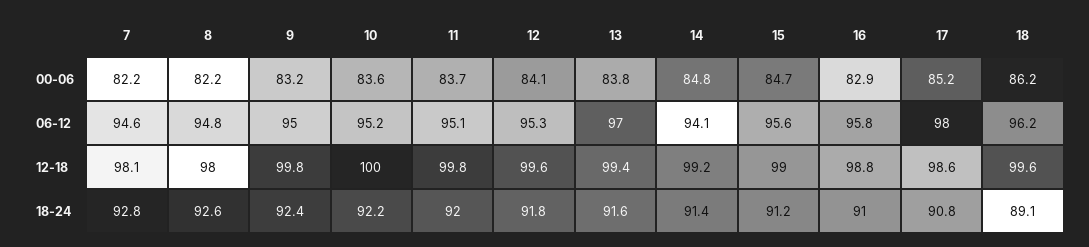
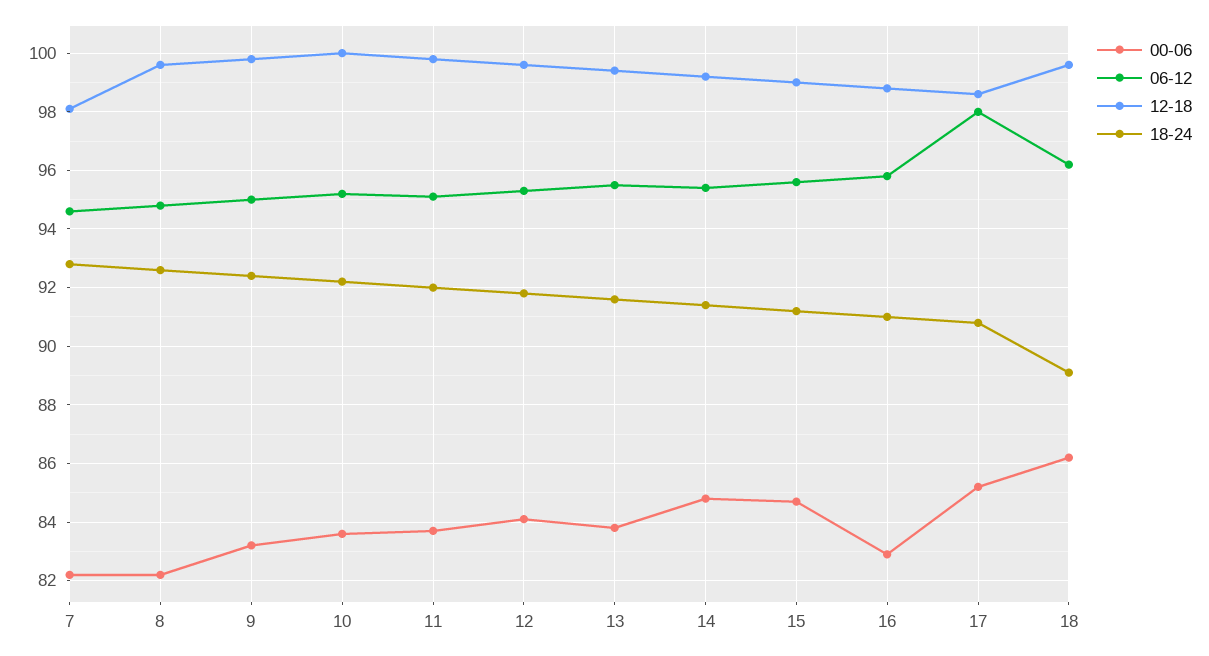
06-12, 13: 97 -> 95.5
06-12, 14: 94.1 -> 95.5
12-18, 8: 98 -> 99.5

